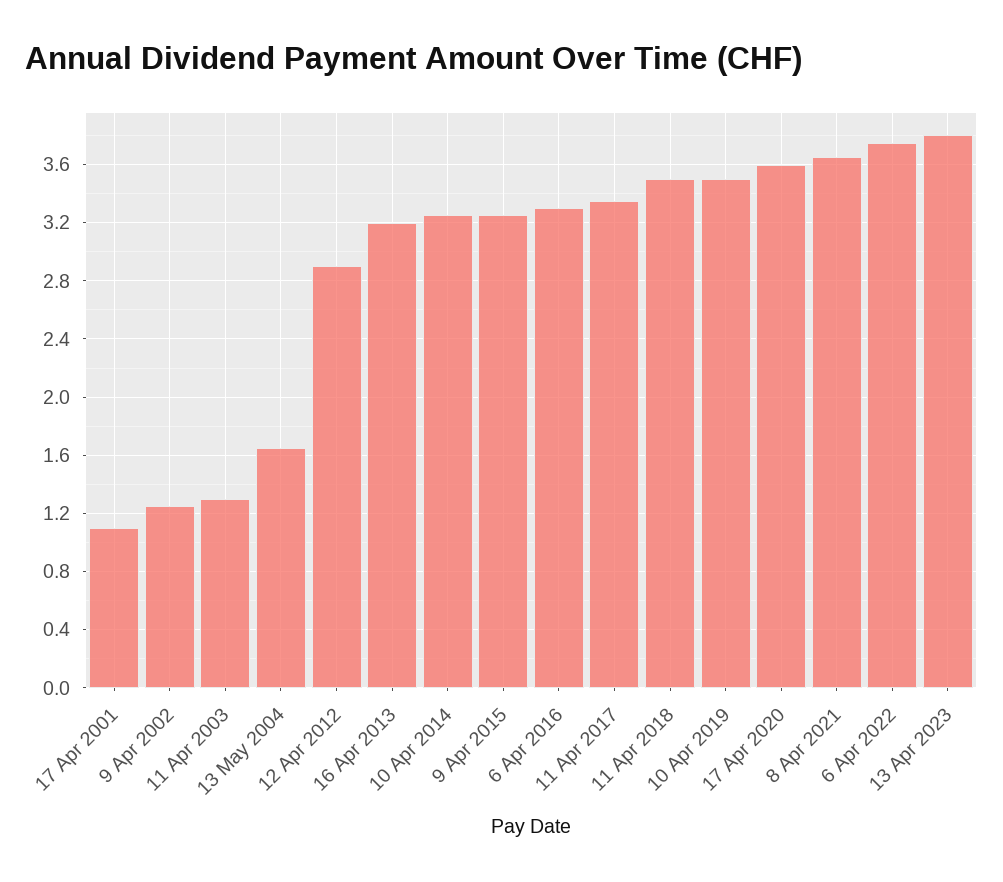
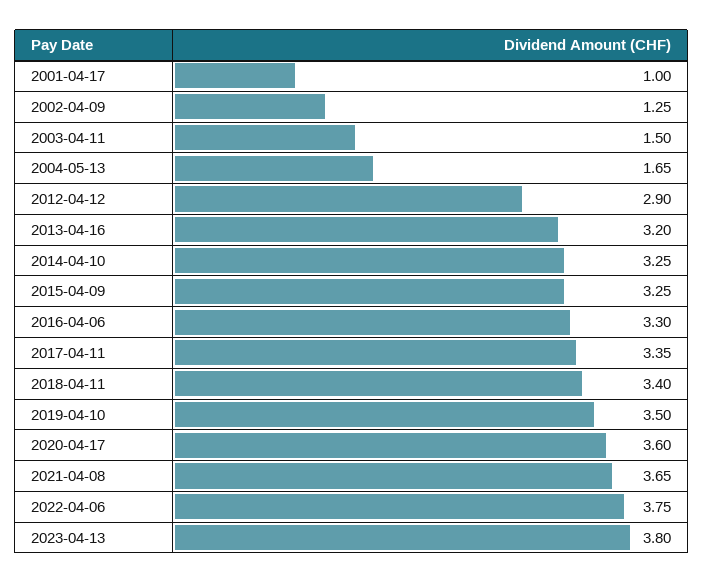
17 Apr 2001: 1.1 -> 1
11 Apr 2003: 1.3 -> 1.5
11 Apr 2018: 3.5 -> 3.4

